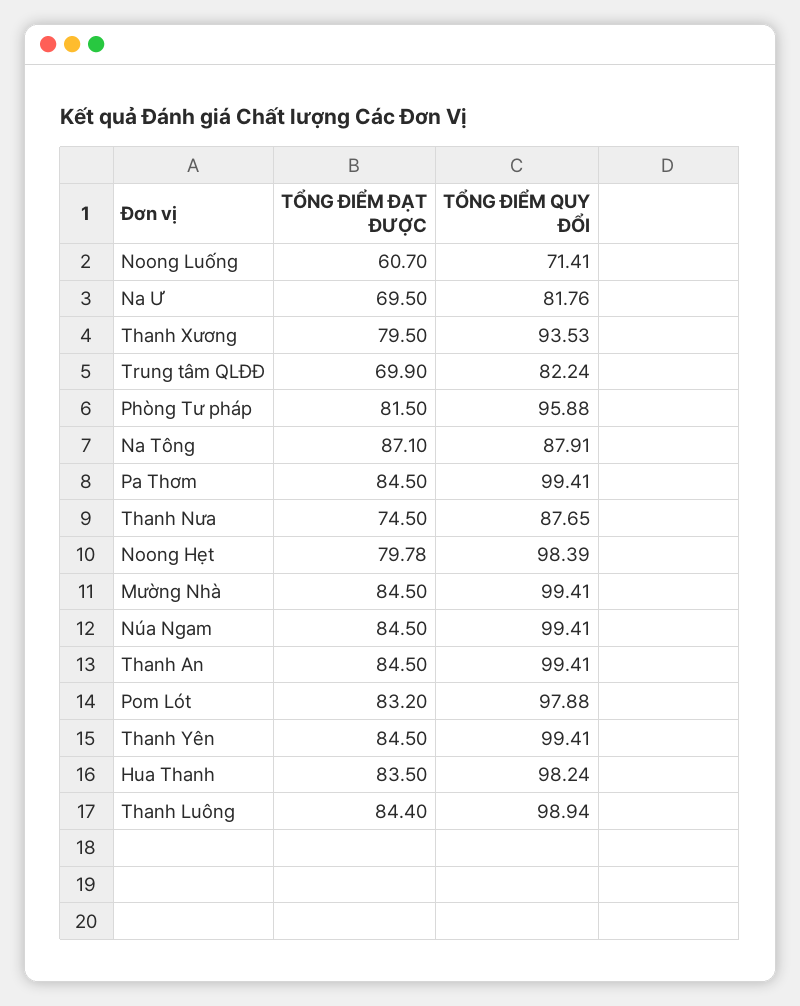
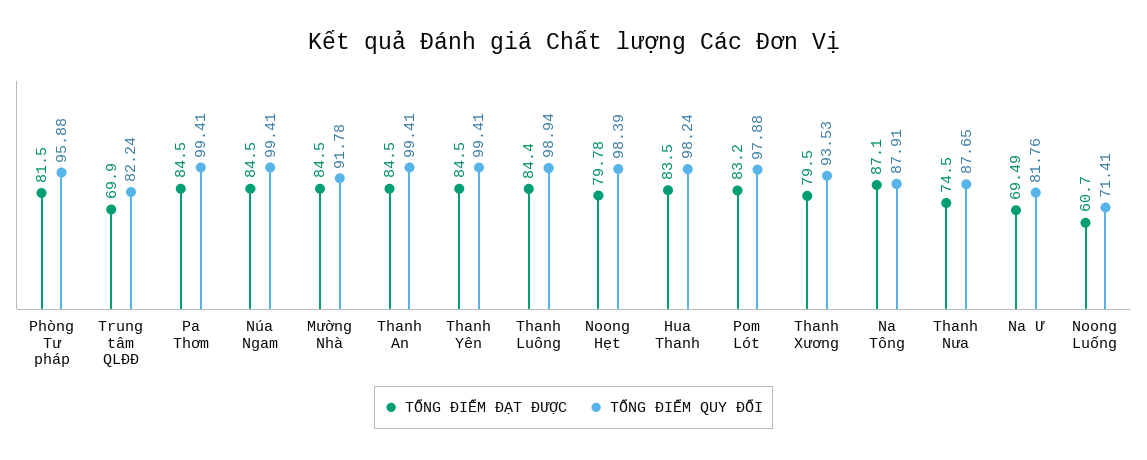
TỔNG ĐIỂM ĐẠT ĐƯỢC, Na Ư: 69.5 -> 69.49
TỔNG ĐIỂM QUY ĐỔI, Mường Nhà: 99.41 -> 91.78

